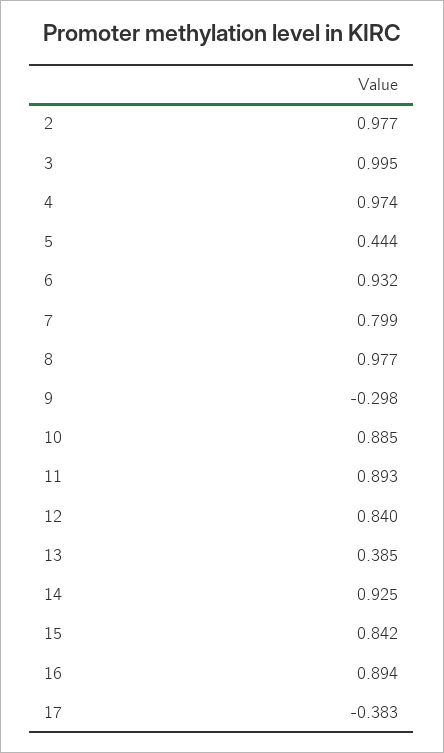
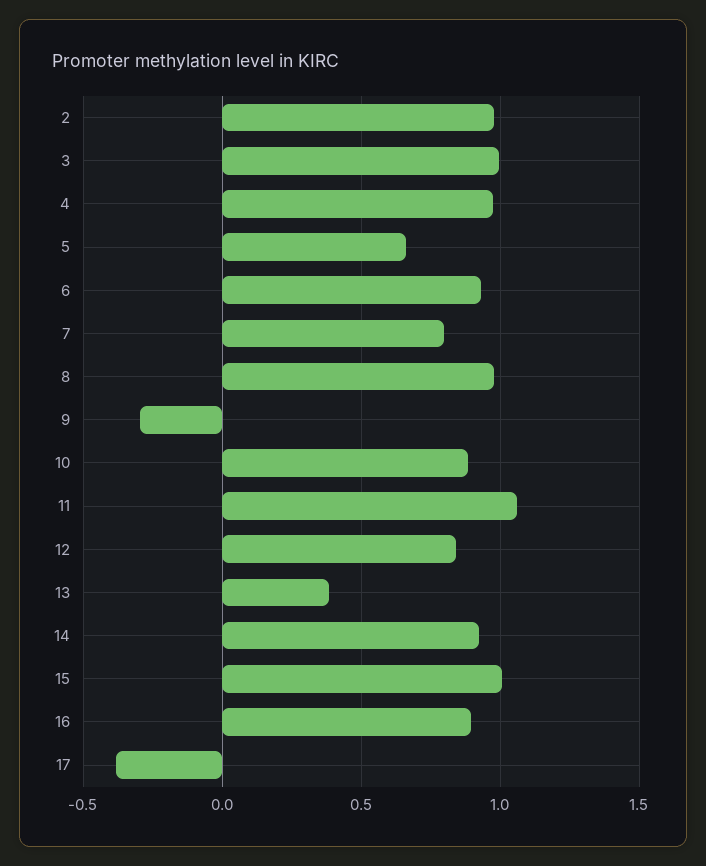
5: 0.444 -> 0.65
11: 0.893 -> 1.05
15: 0.842 -> 1

